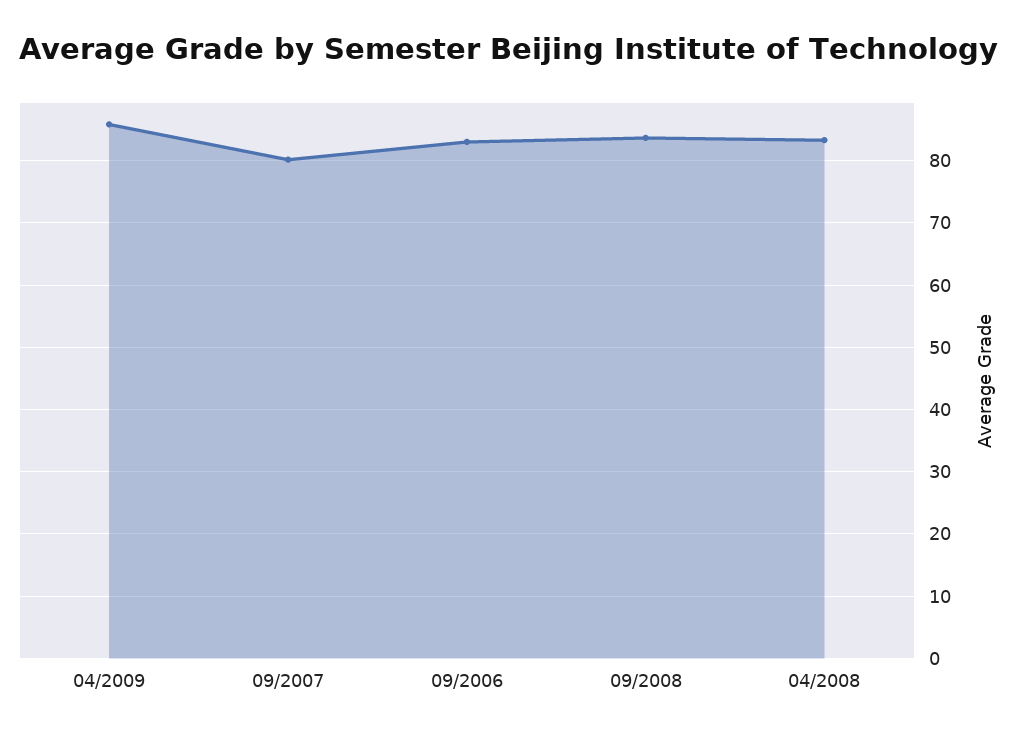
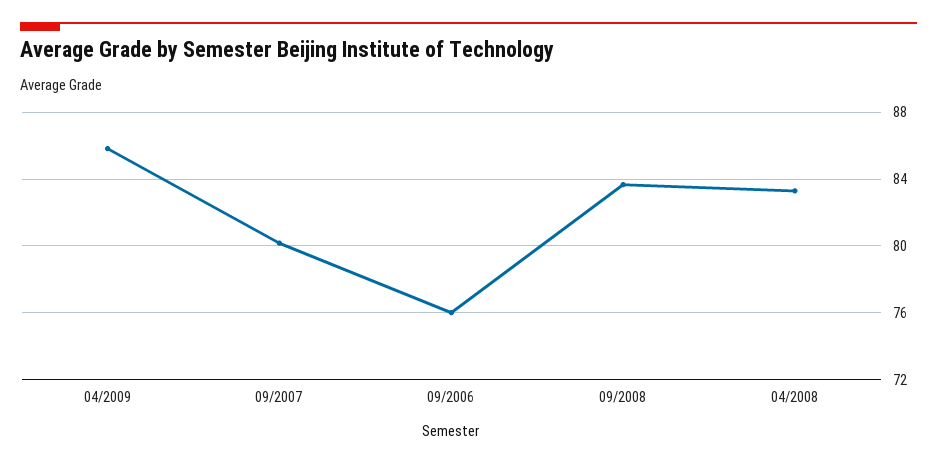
09/2006: 83 -> 76

